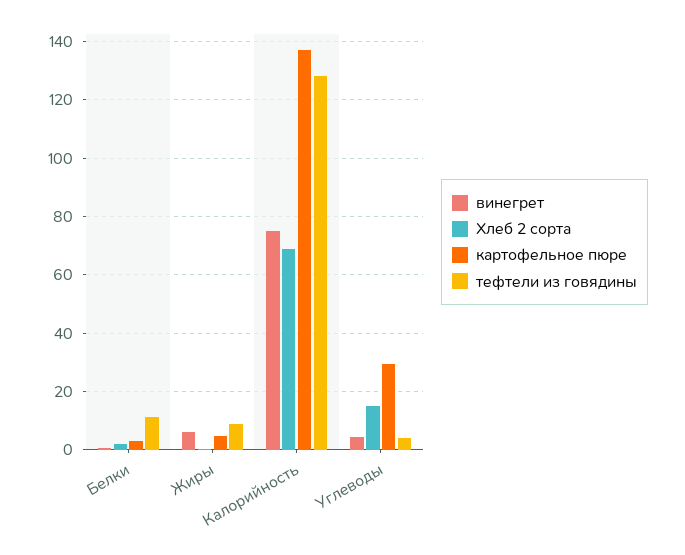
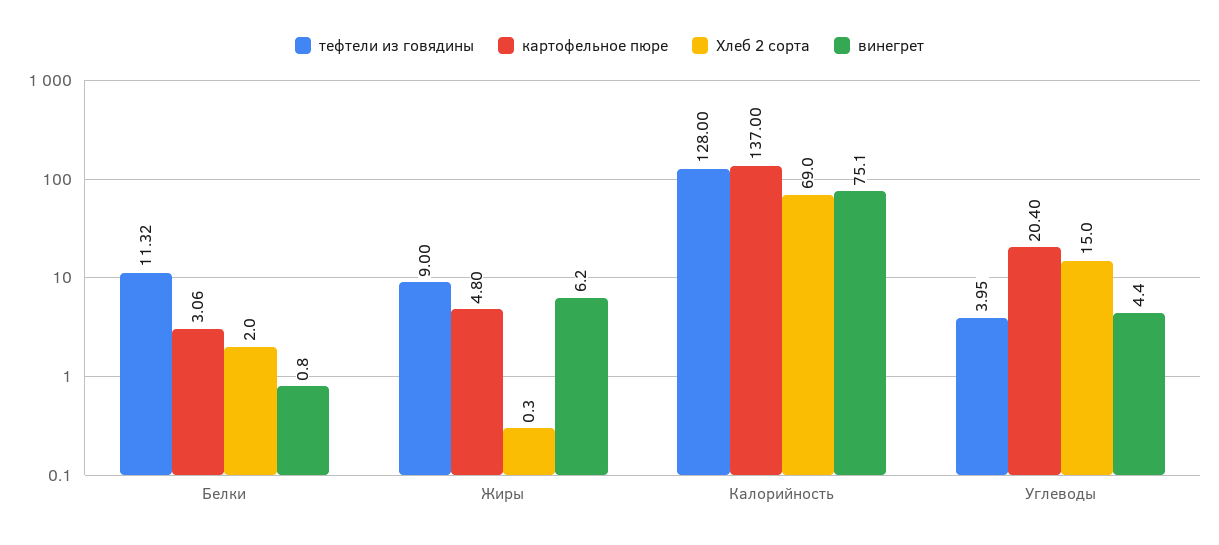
картофельное пюре, Углеводы: 30 -> 20.4

